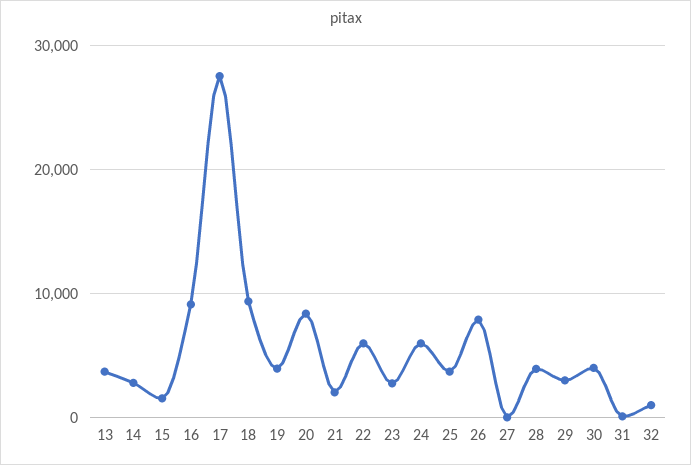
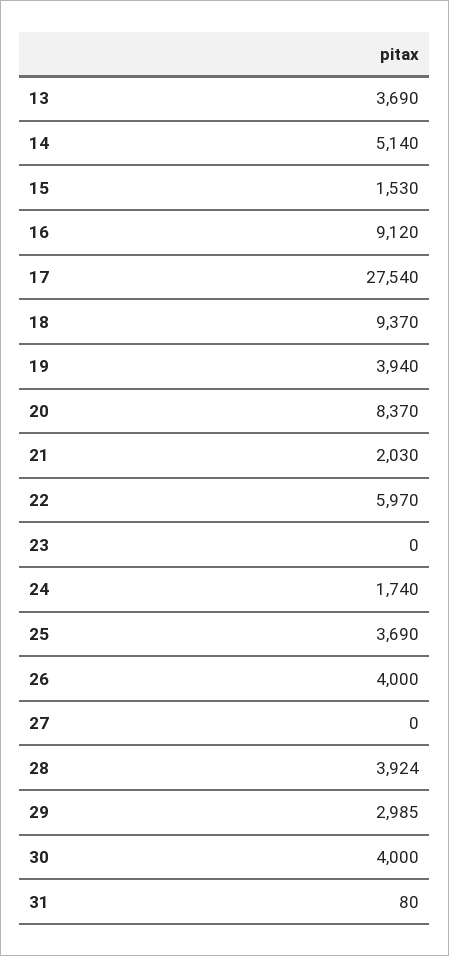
14: 3000 -> 5140
23: 3000 -> 0
24: 6000 -> 1740
26: 8000 -> 4000
32: 1000 -> none

